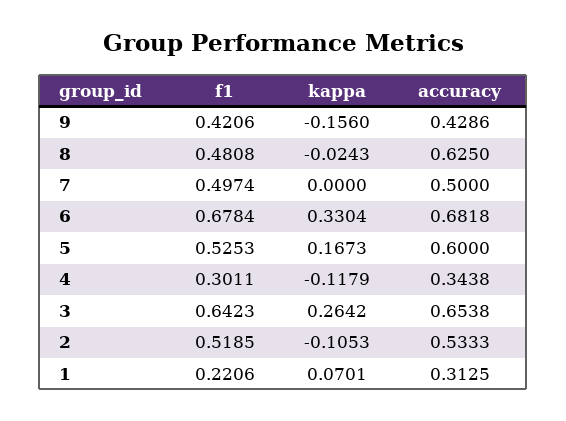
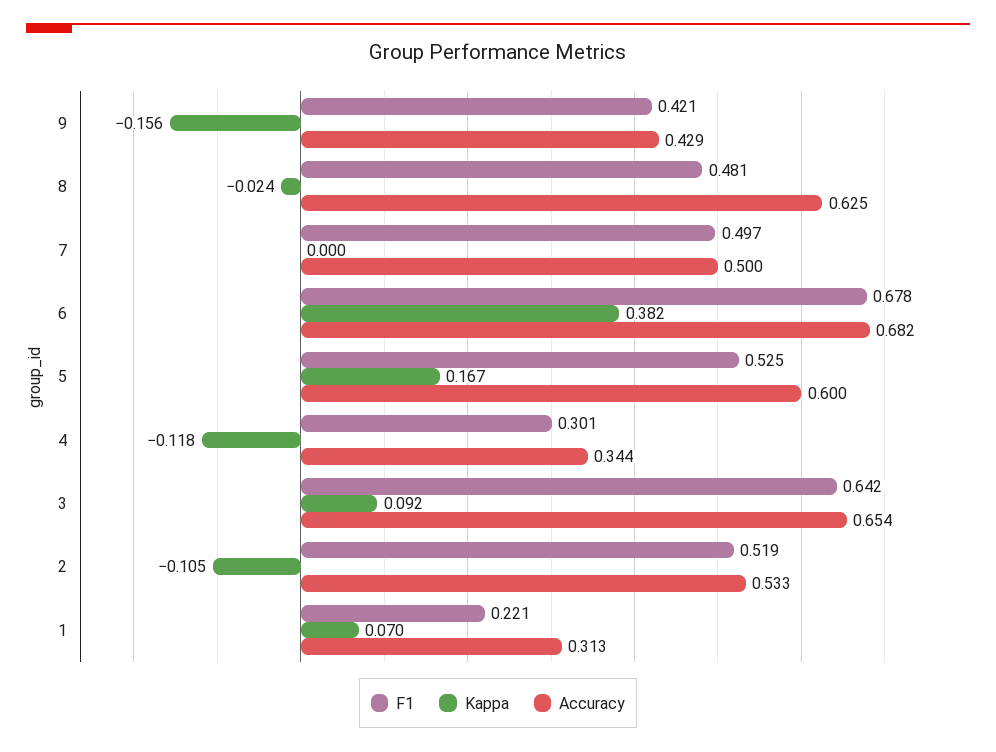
kappa, 6: 0.3304 -> 0.382
kappa, 3: 0.2642 -> 0.092

